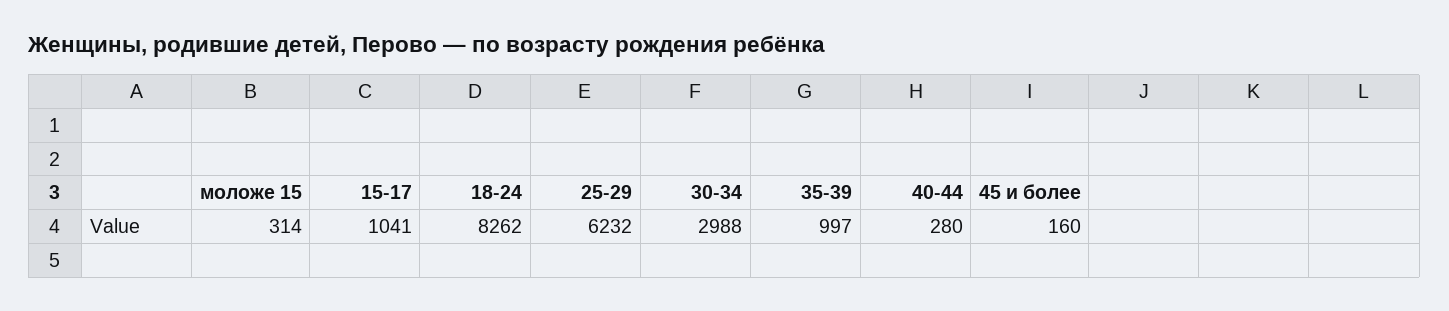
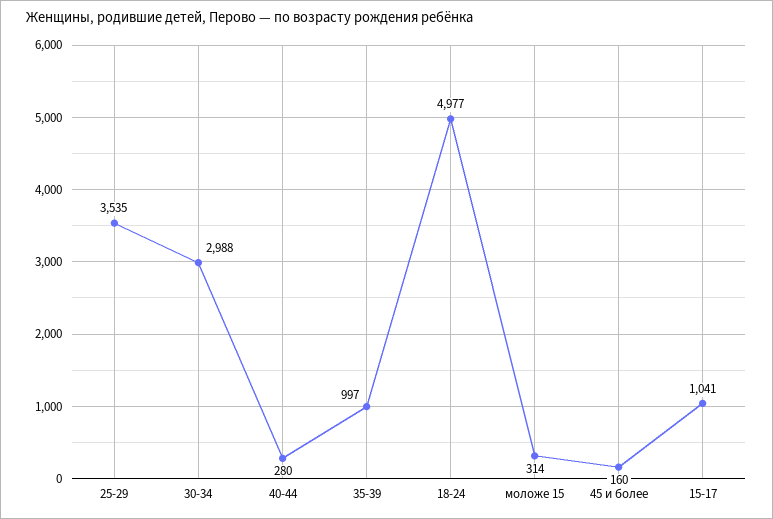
18-24: 8262 -> 4977
25-29: 6232 -> 3535

